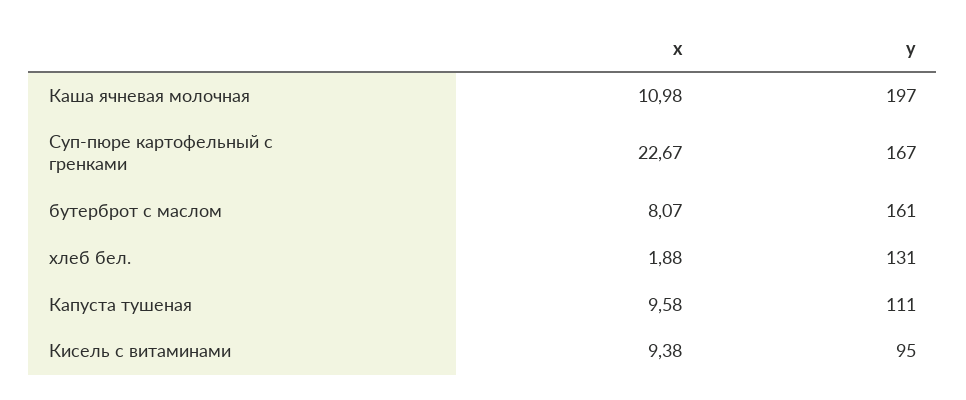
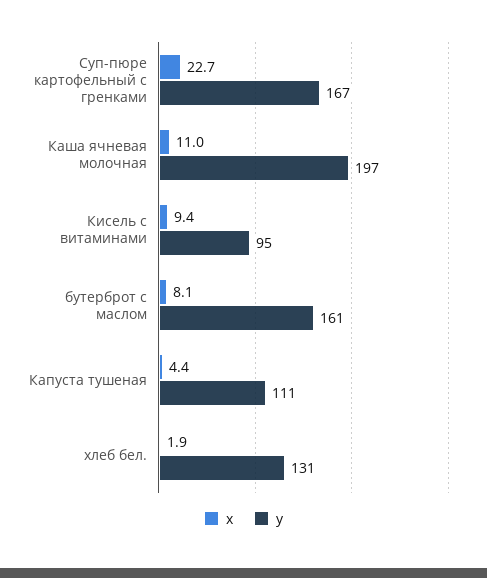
x, Капуста тушеная: 9.58 -> 4.4

